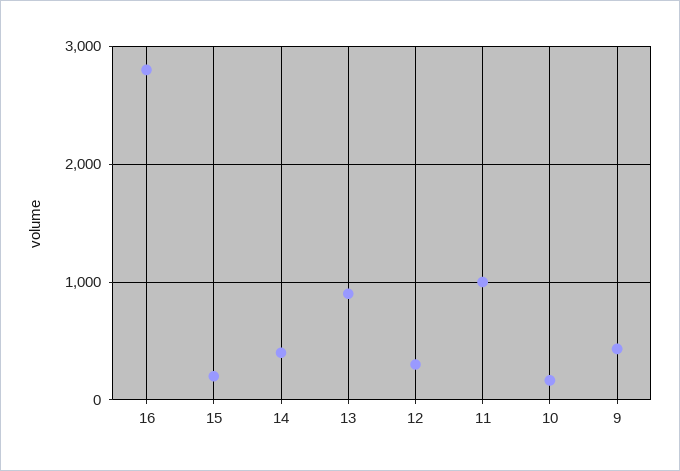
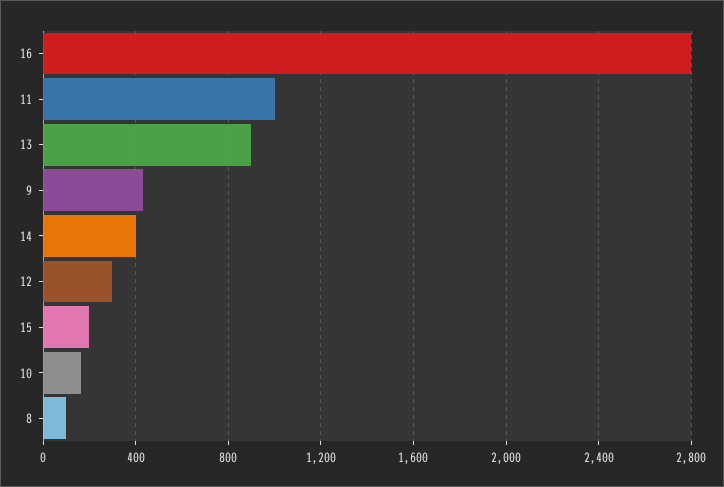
8: none -> 100

